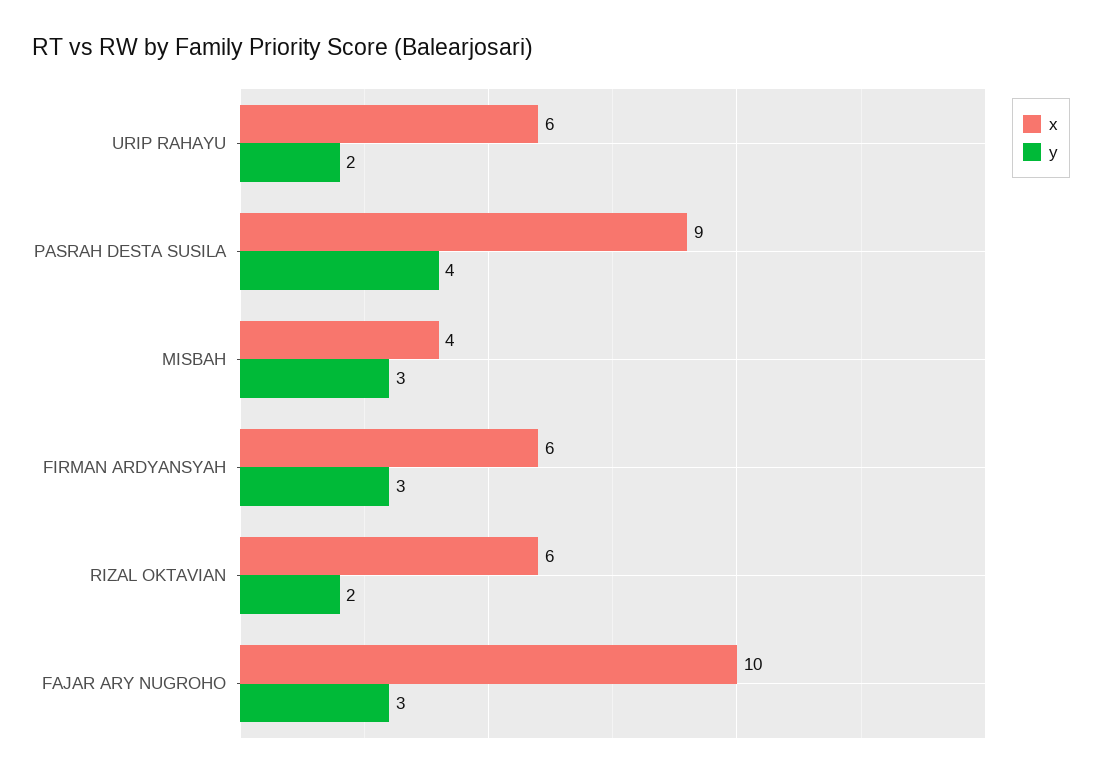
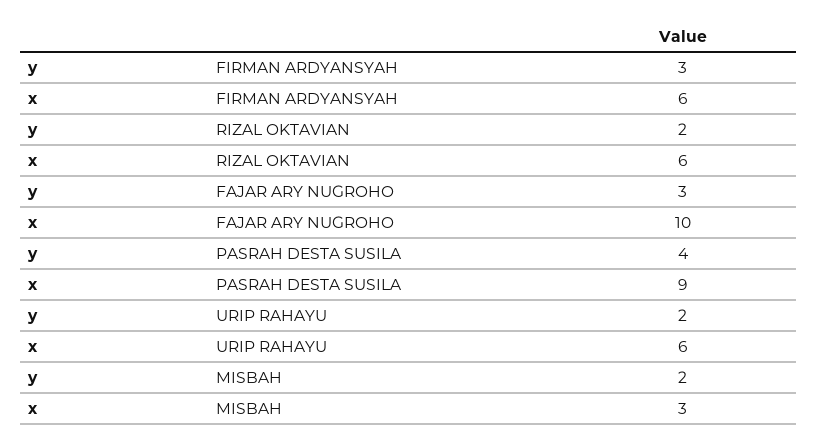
x, MISBAH: 4 -> 3
y, MISBAH: 3 -> 2

